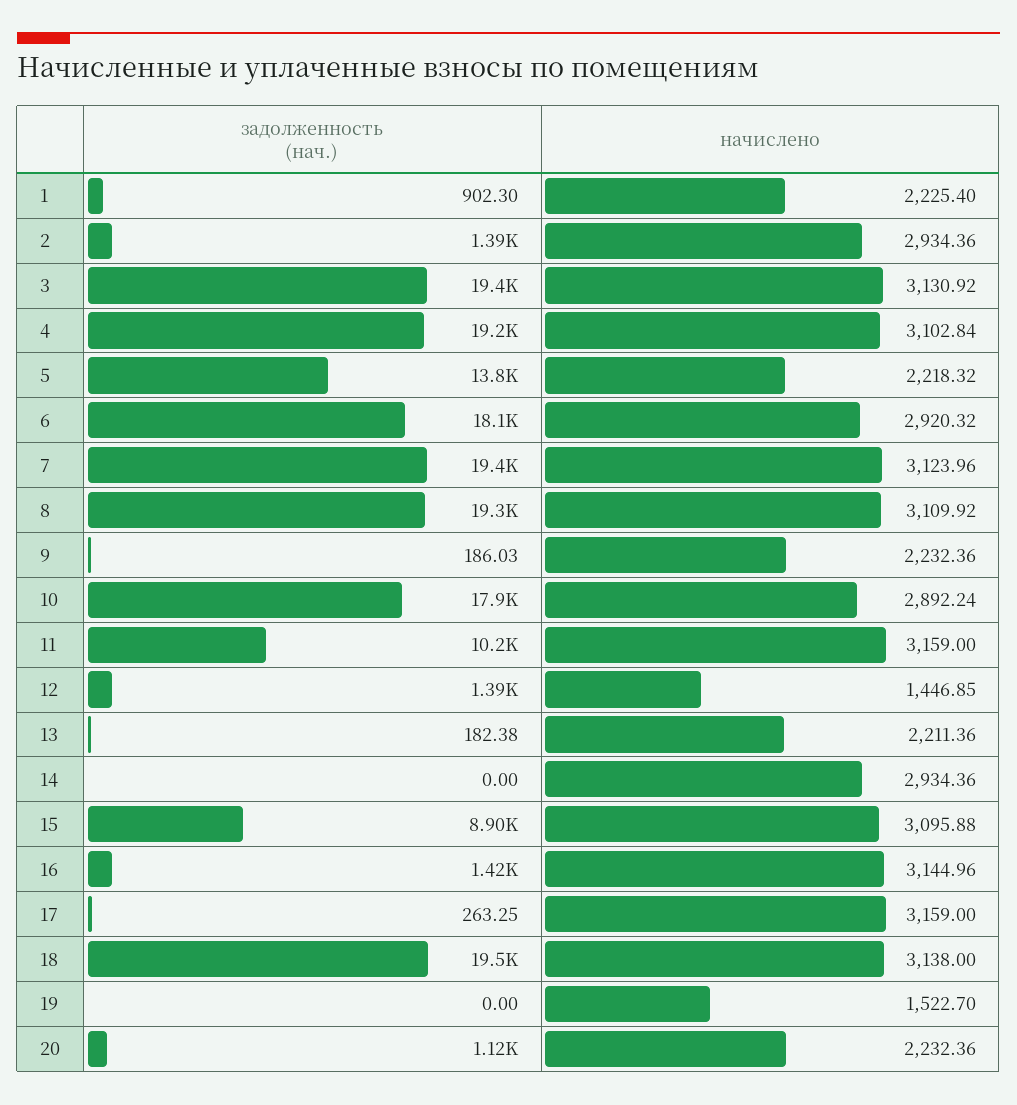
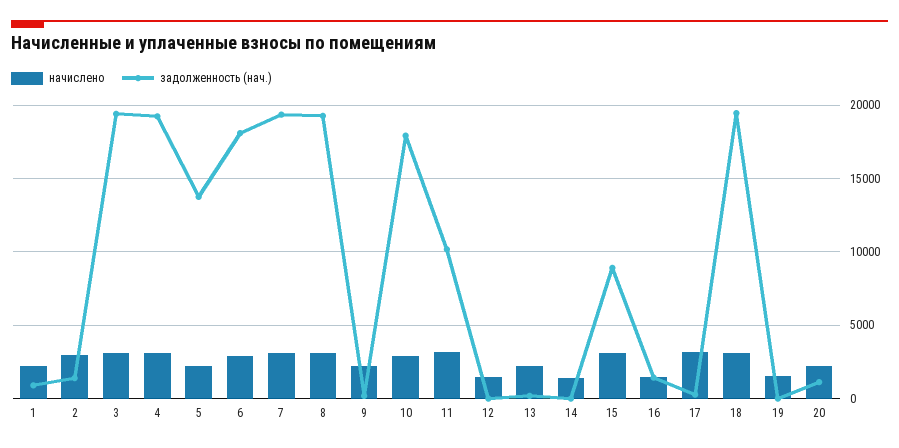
задолженность (нач.), 12: 1390 -> 0
начислено, 14: 2934.36 -> 1500
начислено, 16: 3144.96 -> 1500

